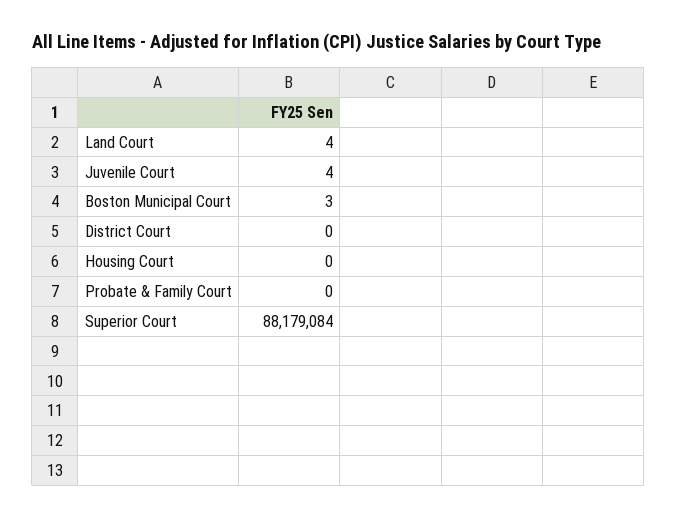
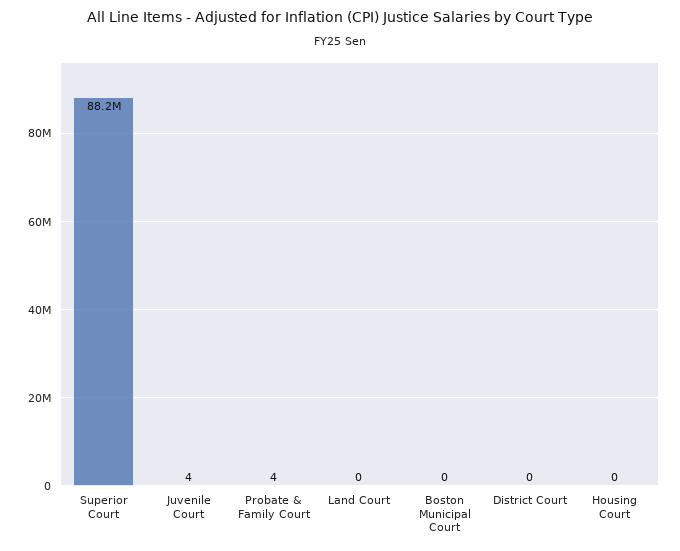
Land Court: 4 -> 0
Boston Municipal Court: 3 -> 0
Probate & Family Court: 0 -> 4

